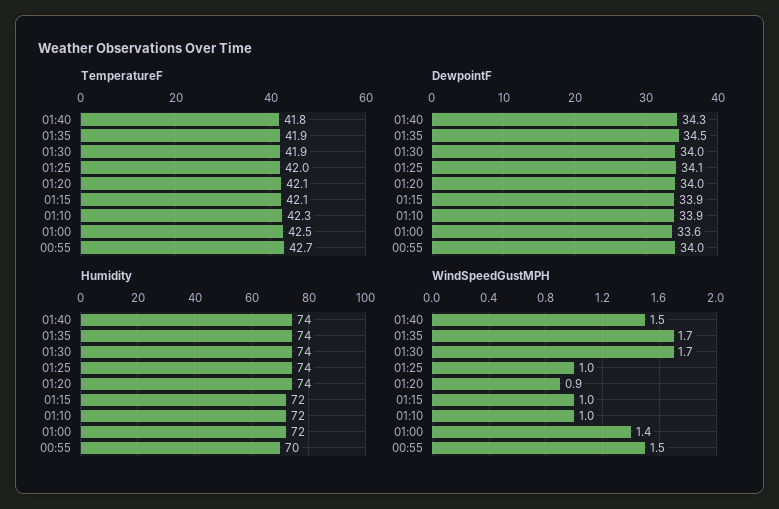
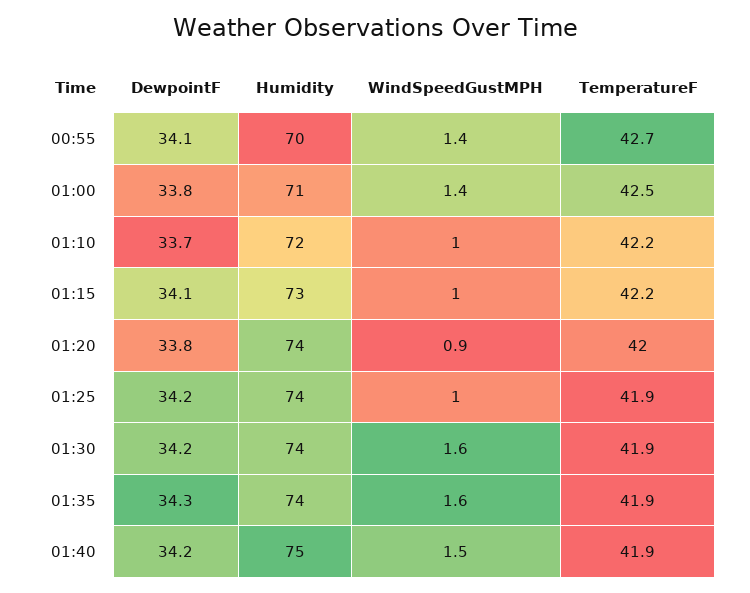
TemperatureF, 01:40: 41.8 -> 41.9
TemperatureF, 01:25: 42 -> 41.9
TemperatureF, 01:20: 42.1 -> 42
TemperatureF, 01:15: 42.1 -> 42.2
TemperatureF, 01:10: 42.3 -> 42.2
DewpointF, 01:40: 34.3 -> 34.2
DewpointF, 01:35: 34.5 -> 34.3
DewpointF, 01:30: 34 -> 34.2
DewpointF, 01:25: 34.1 -> 34.2
DewpointF, 01:20: 34 -> 33.8
DewpointF, 01:15: 33.9 -> 34.1
DewpointF, 01:10: 33.9 -> 33.7
DewpointF, 01:00: 33.6 -> 33.8
DewpointF, 00:55: 34 -> 34.1
Humidity, 01:40: 74 -> 75
Humidity, 01:15: 72 -> 73
Humidity, 01:00: 72 -> 71
WindSpeedGustMPH, 01:35: 1.7 -> 1.6
WindSpeedGustMPH, 01:30: 1.7 -> 1.6
WindSpeedGustMPH, 00:55: 1.5 -> 1.4

